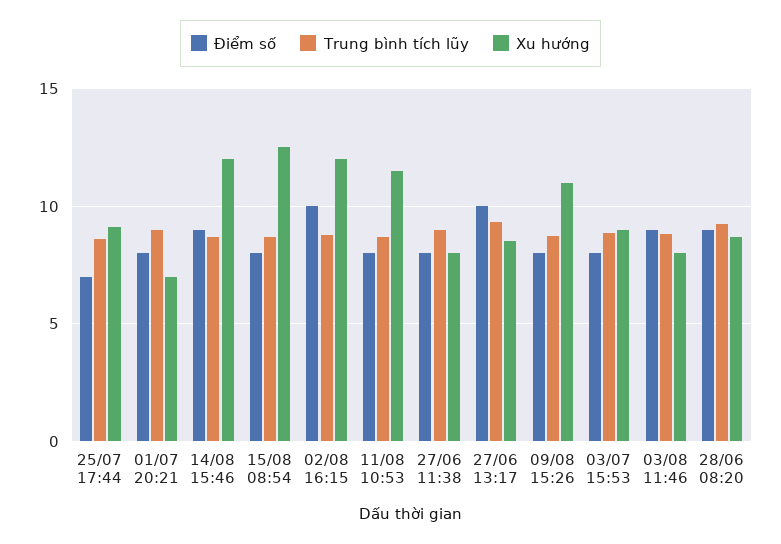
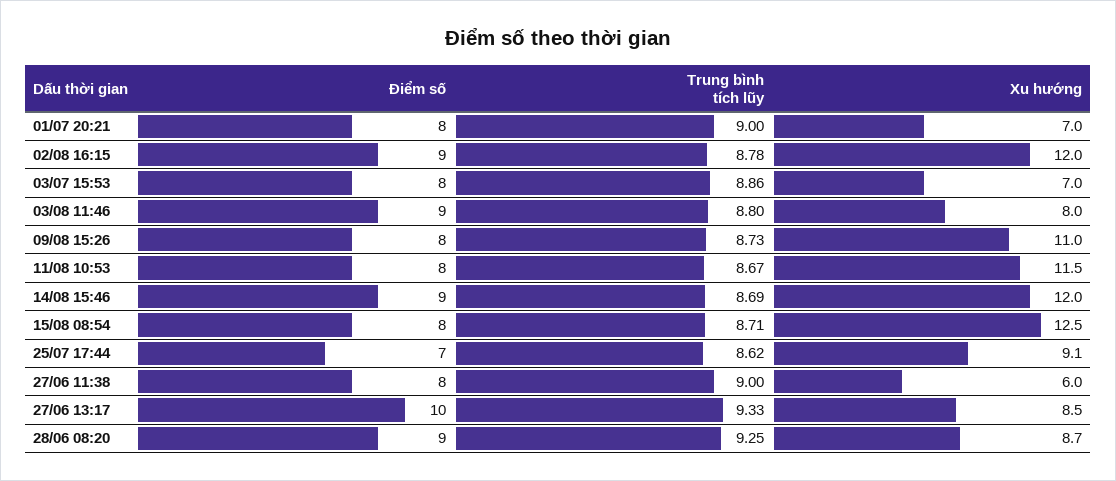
Điểm số, 02/08 16:15: 10 -> 9
Xu hướng, 27/06 11:38: 8 -> 6
Xu hướng, 03/07 15:53: 9 -> 7

